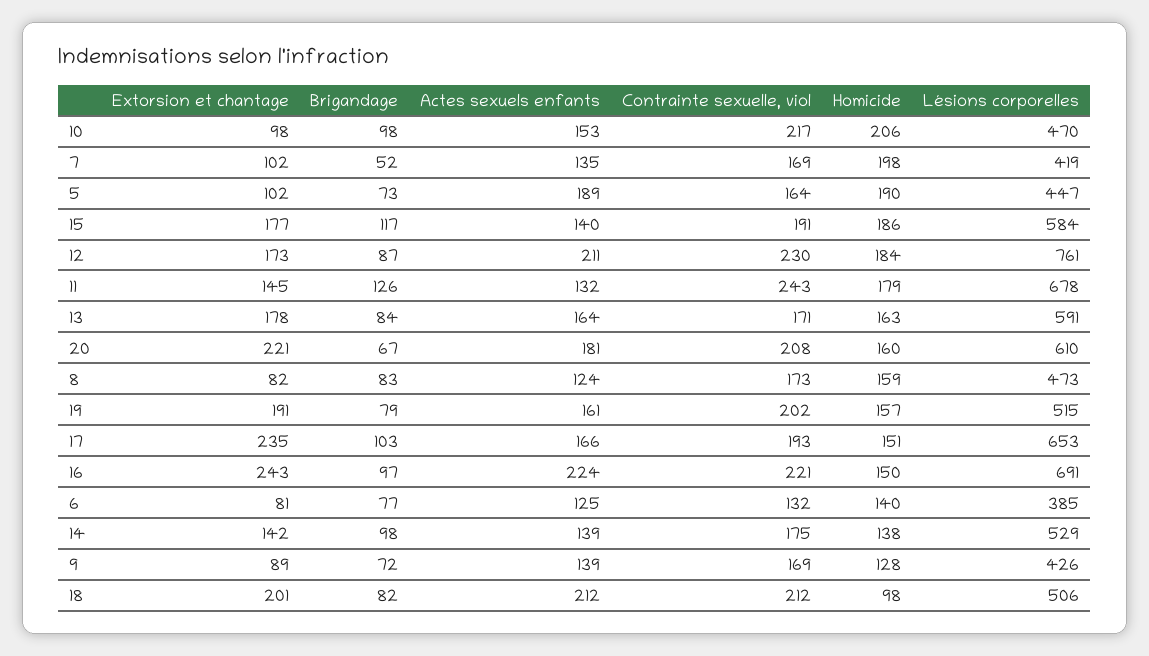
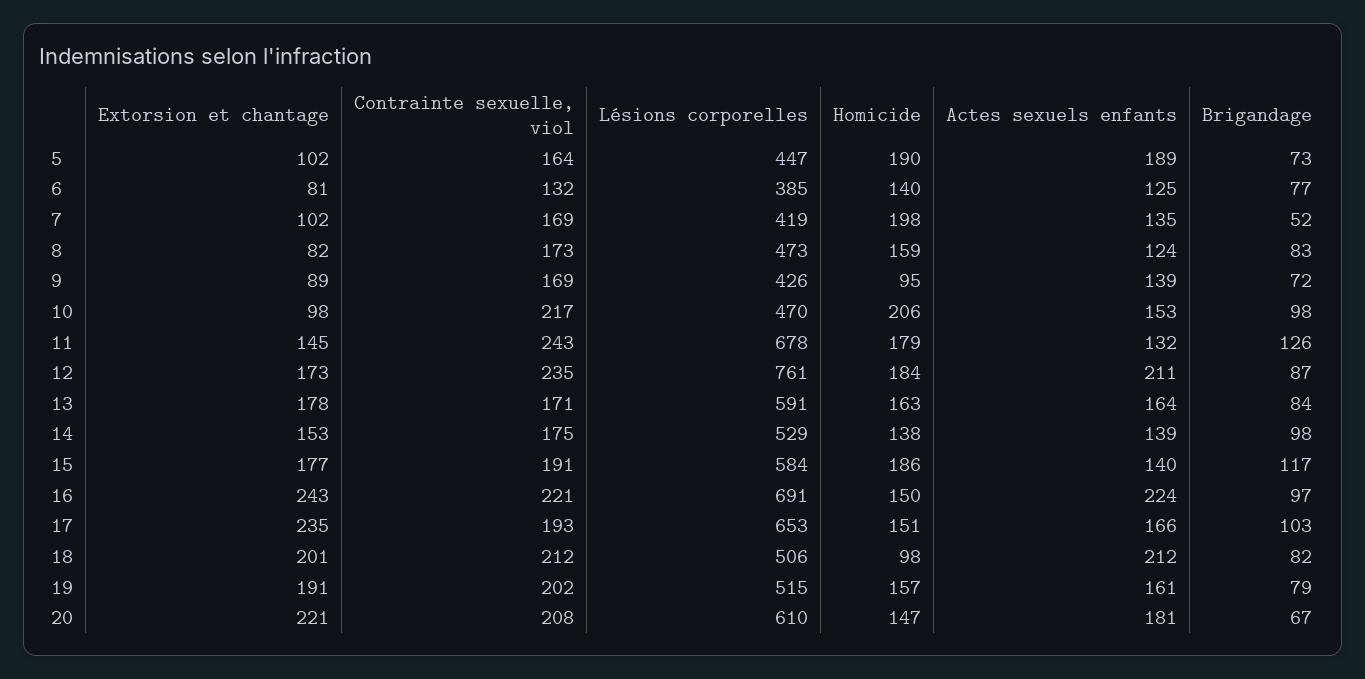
Contrainte sexuelle, viol, 12: 230 -> 235
Homicide, 20: 160 -> 147
Extorsion et chantage, 14: 142 -> 153
Homicide, 9: 128 -> 95

